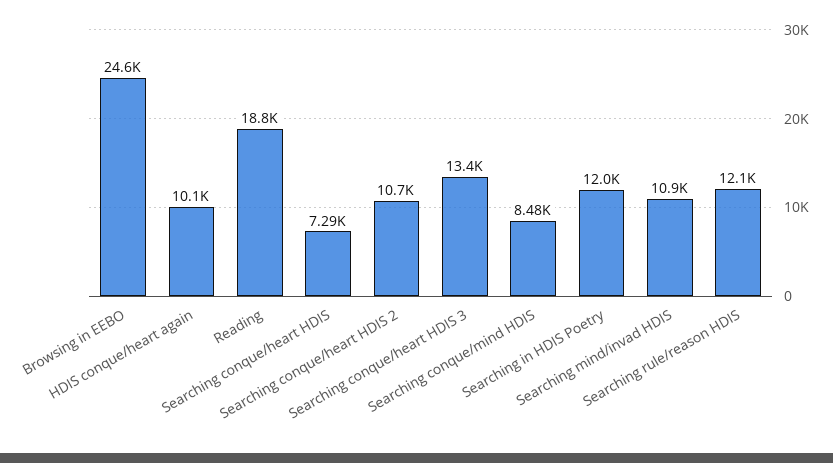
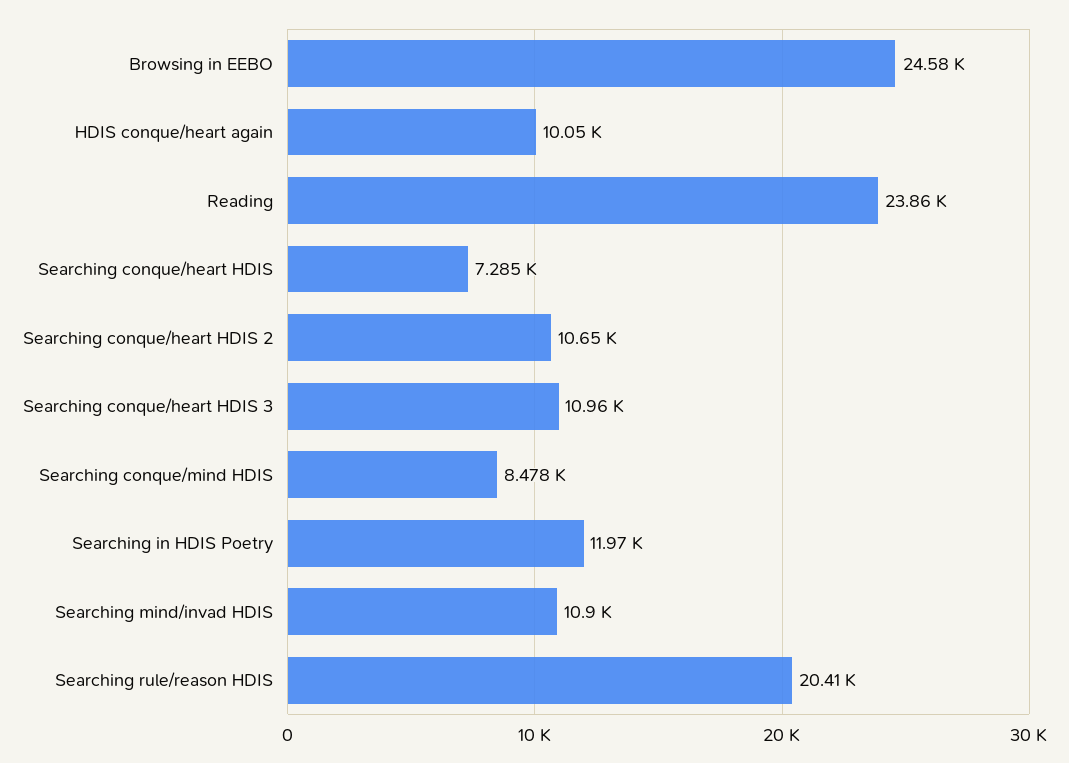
Reading: 18800 -> 23860
Searching conque/heart HDIS 3: 13400 -> 10960
Searching rule/reason HDIS: 12100 -> 20410

